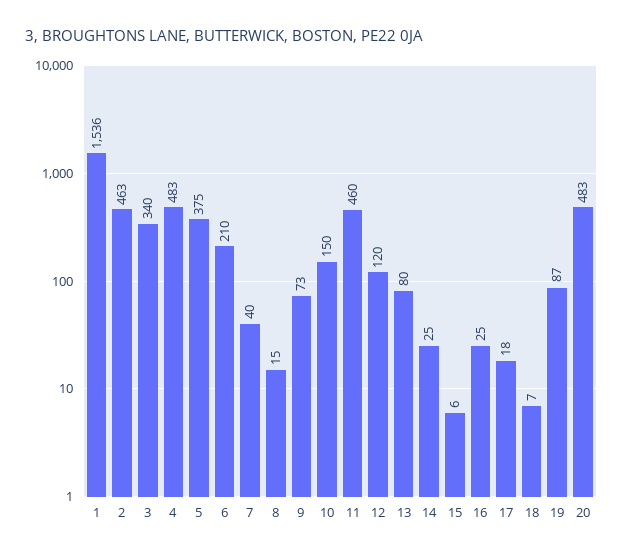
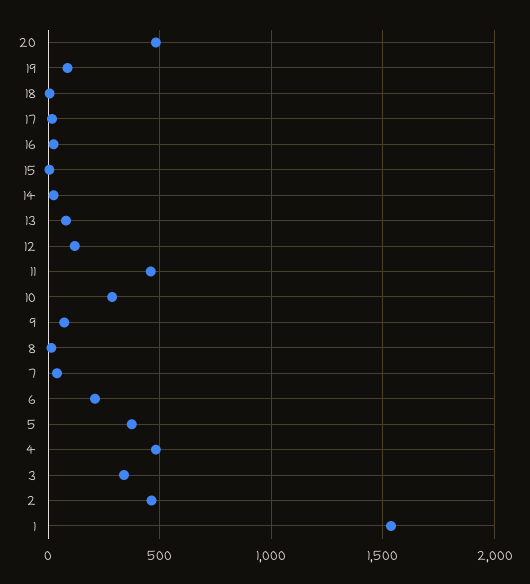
10: 150 -> 300

